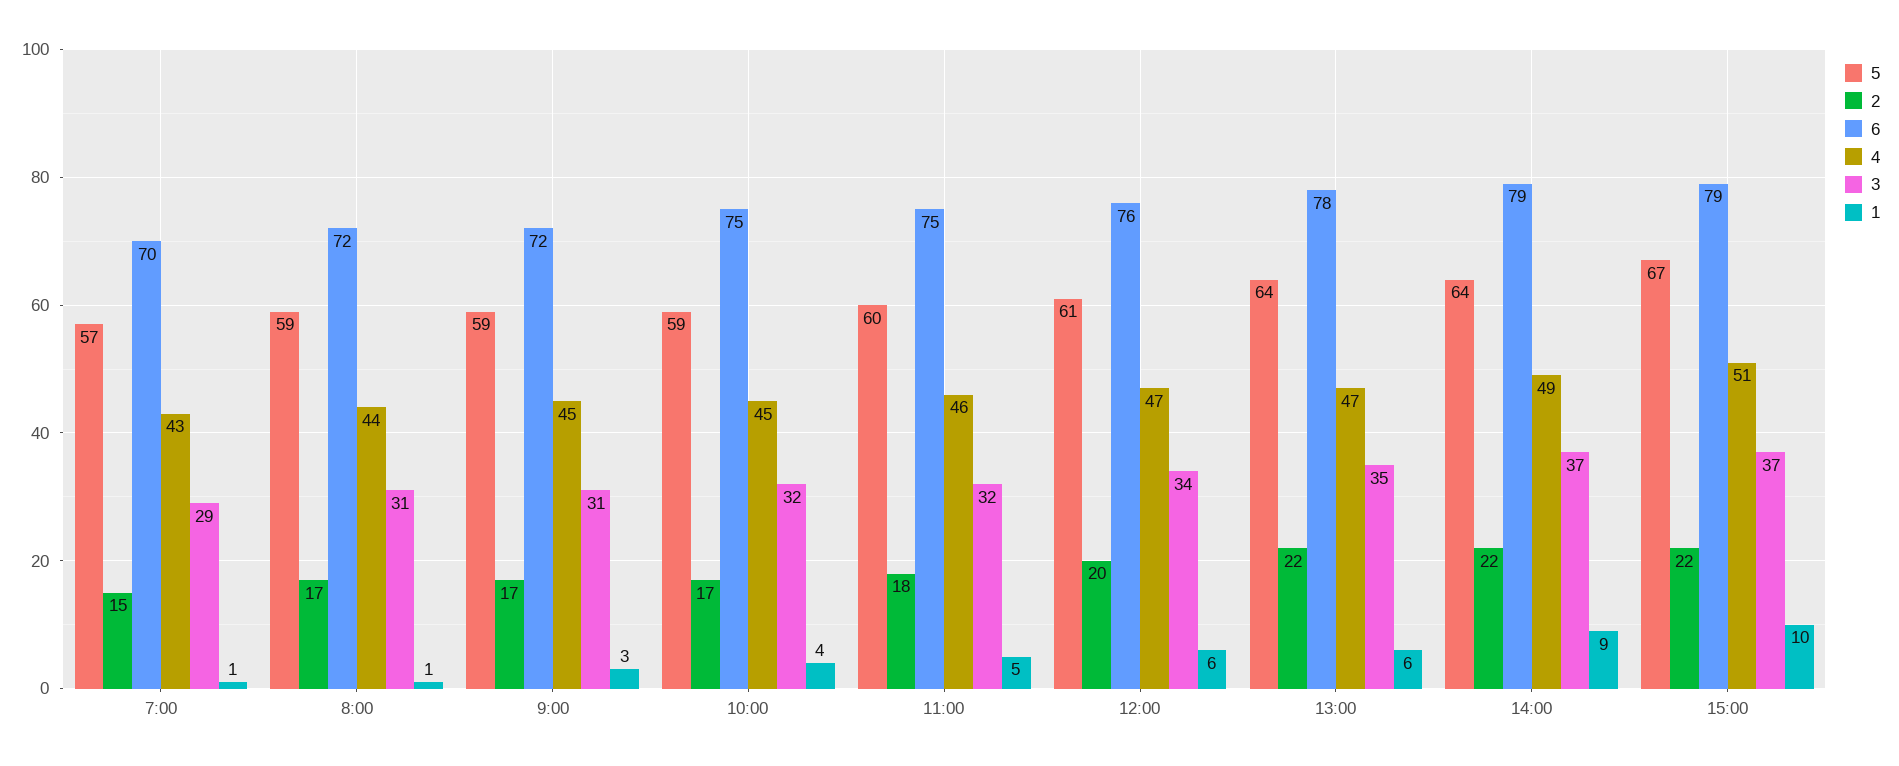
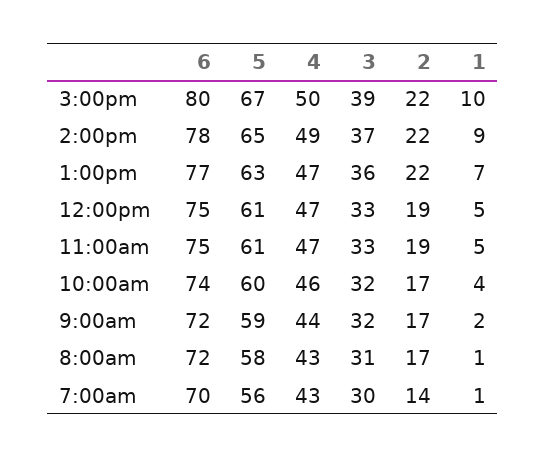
5, 7:00: 57 -> 56
2, 7:00: 15 -> 14
3, 7:00: 29 -> 30
5, 8:00: 59 -> 58
4, 8:00: 44 -> 43
4, 9:00: 45 -> 44
3, 9:00: 31 -> 32
1, 9:00: 3 -> 2
5, 10:00: 59 -> 60
6, 10:00: 75 -> 74
4, 10:00: 45 -> 46
5, 11:00: 60 -> 61
2, 11:00: 18 -> 19
4, 11:00: 46 -> 47
3, 11:00: 32 -> 33
2, 12:00: 20 -> 19
6, 12:00: 76 -> 75
3, 12:00: 34 -> 33
1, 12:00: 6 -> 5
5, 13:00: 64 -> 63
6, 13:00: 78 -> 77
3, 13:00: 35 -> 36
1, 13:00: 6 -> 7
5, 14:00: 64 -> 65
6, 14:00: 79 -> 78
6, 15:00: 79 -> 80
4, 15:00: 51 -> 50
3, 15:00: 37 -> 39

